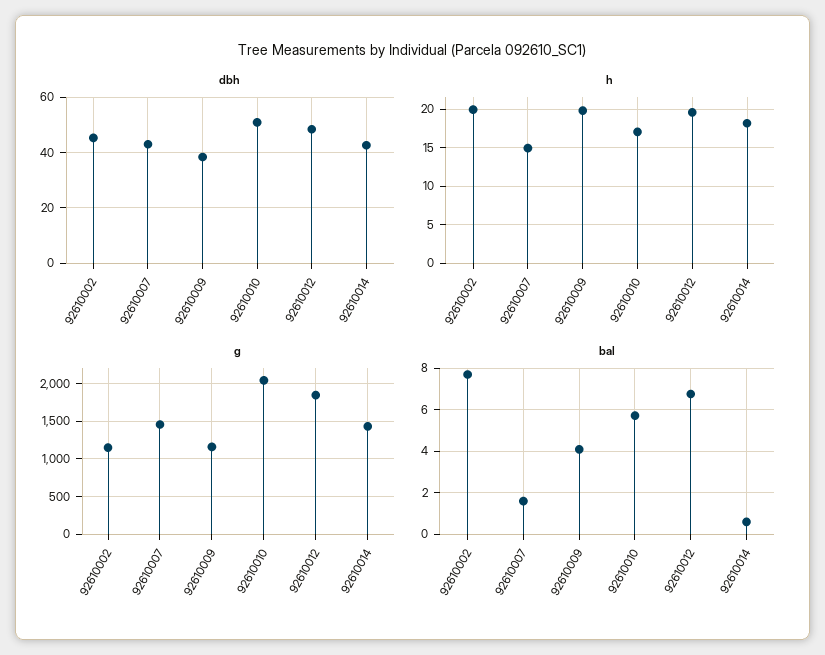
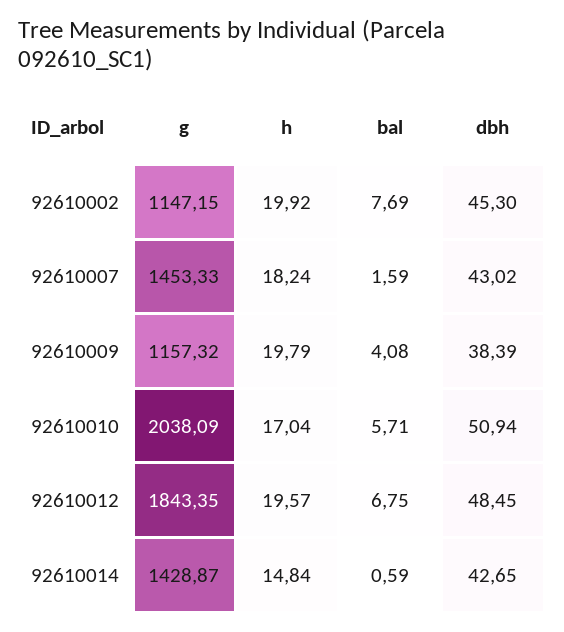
h, 92610007: 15 -> 18.24
h, 92610014: 18 -> 14.84

